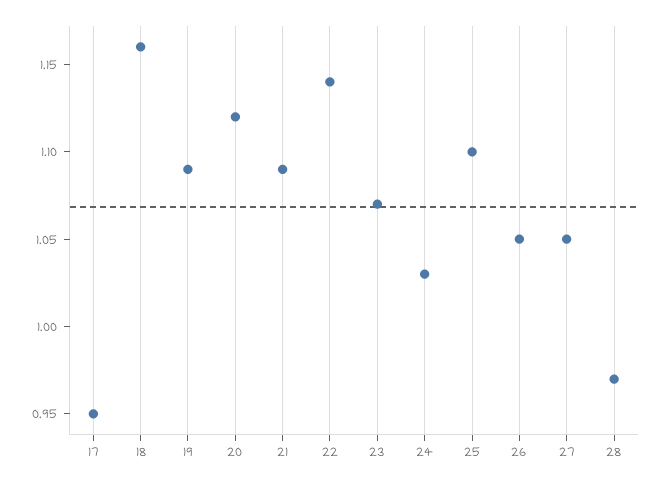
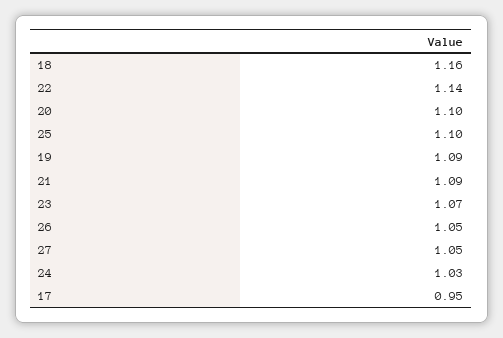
20: 1.12 -> 1.1
28: 0.97 -> none

